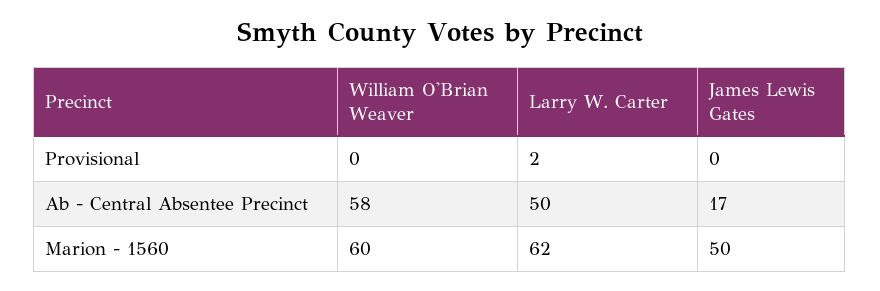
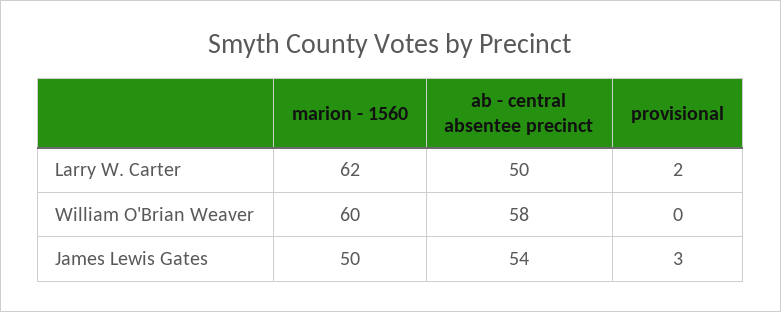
James Lewis Gates, Provisional: 0 -> 3
James Lewis Gates, Ab - Central Absentee Precinct: 17 -> 54

